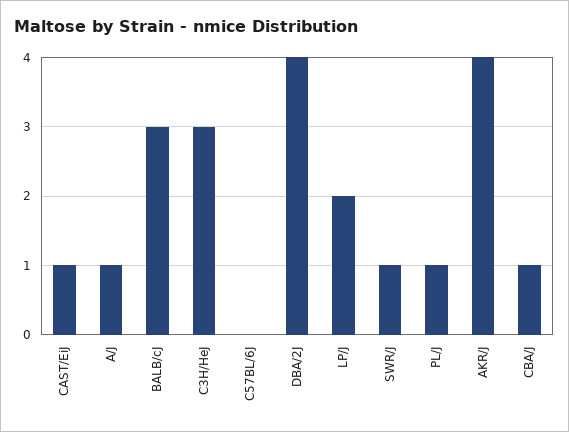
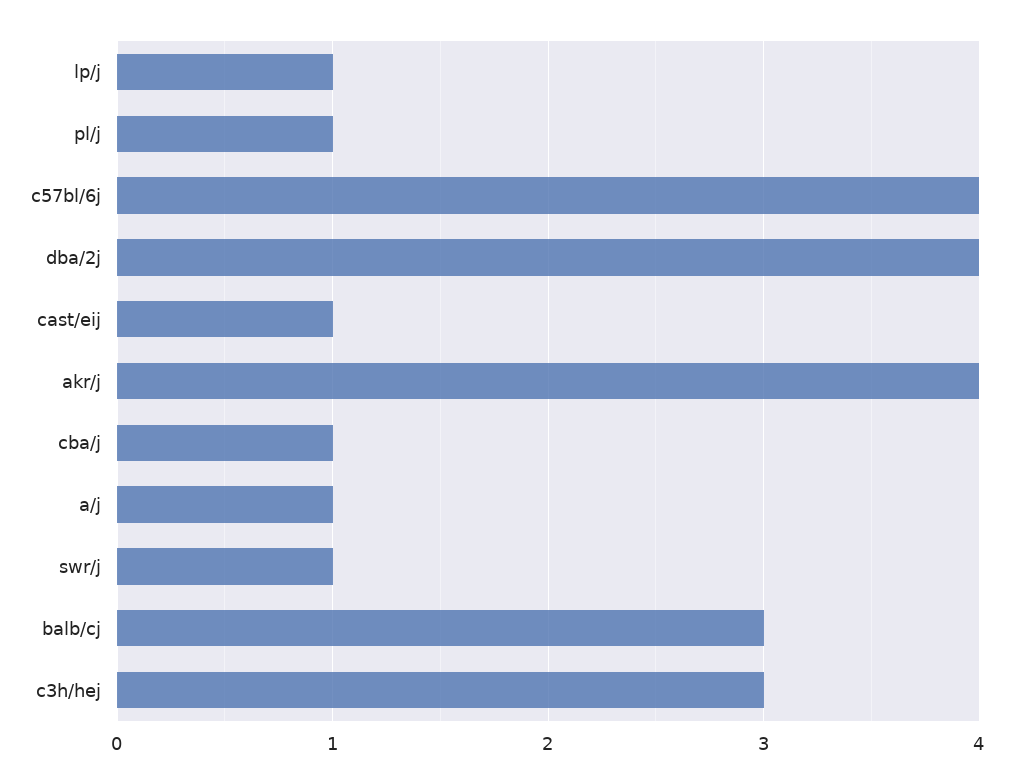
C57BL/6J: 0 -> 4
LP/J: 2 -> 1

